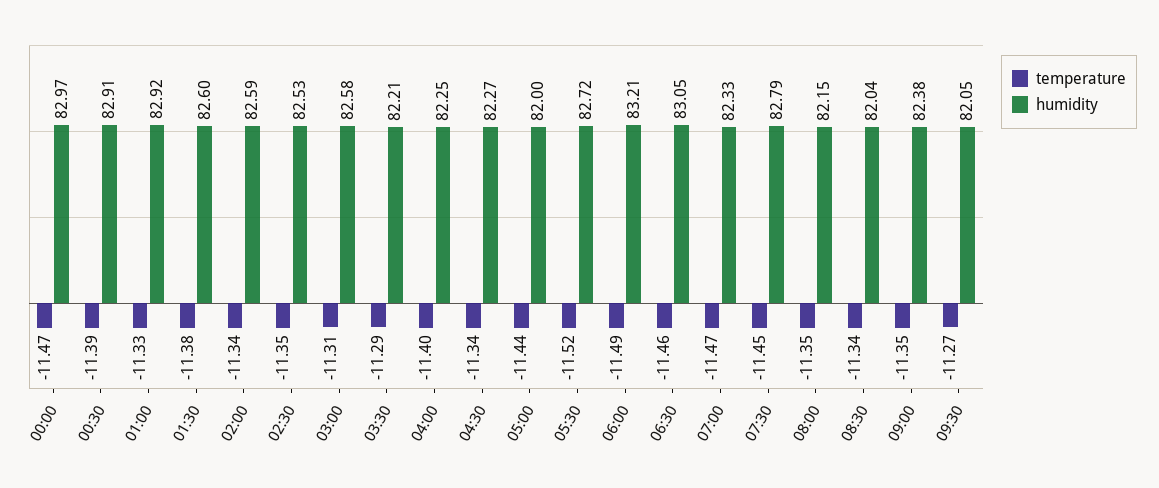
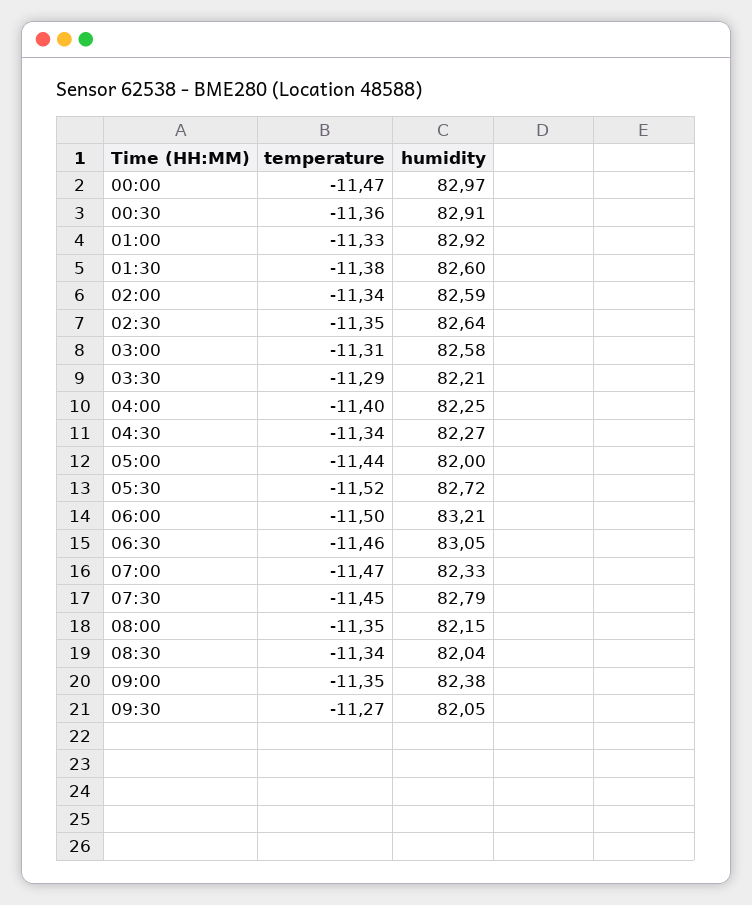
temperature, 00:30: -11.39 -> -11.36
humidity, 02:30: 82.53 -> 82.64
temperature, 06:00: -11.49 -> -11.5

